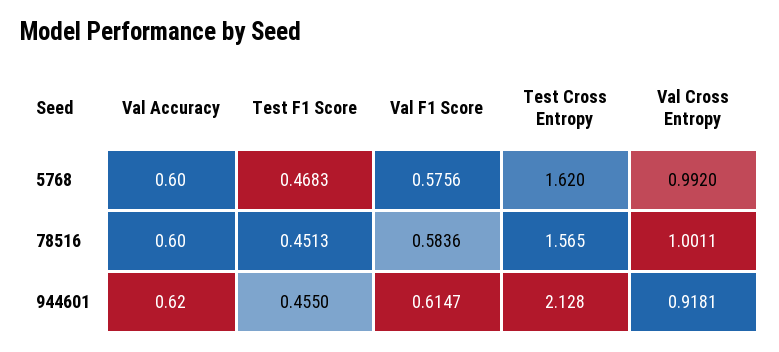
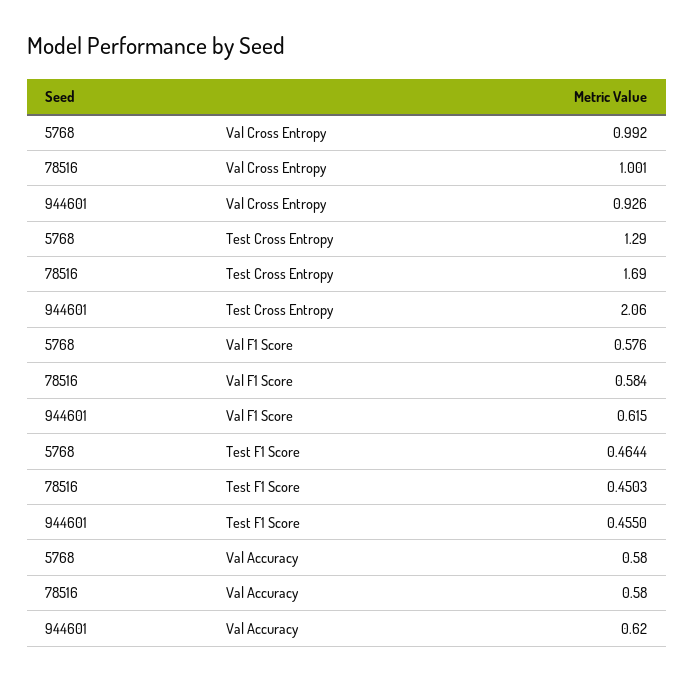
Val Accuracy, 5768: 0.6 -> 0.58
Test F1 Score, 5768: 0.4683 -> 0.4644
Test Cross Entropy, 5768: 1.62 -> 1.29
Val Accuracy, 78516: 0.6 -> 0.58
Test F1 Score, 78516: 0.4513 -> 0.4503
Test Cross Entropy, 78516: 1.565 -> 1.69
Test Cross Entropy, 944601: 2.128 -> 2.06
Val Cross Entropy, 944601: 0.9181 -> 0.926

